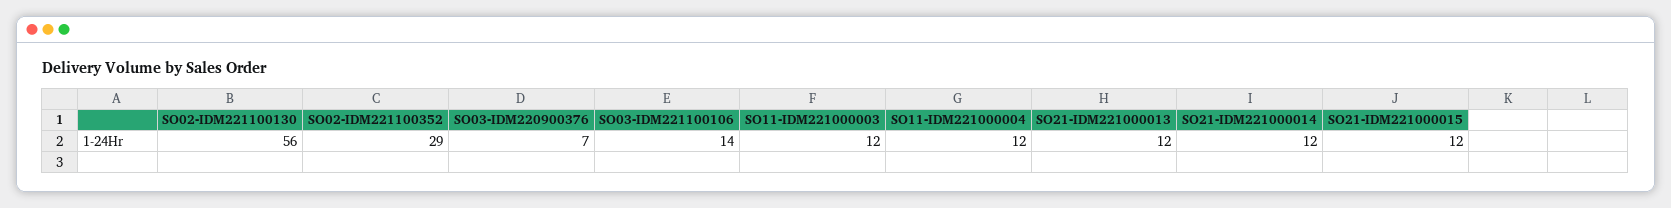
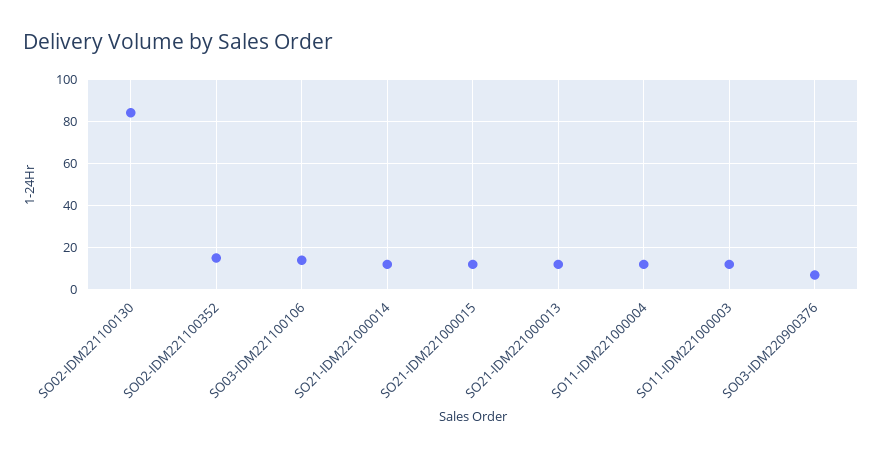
SO02-IDM221100130: 56 -> 85
SO02-IDM221100352: 29 -> 15

